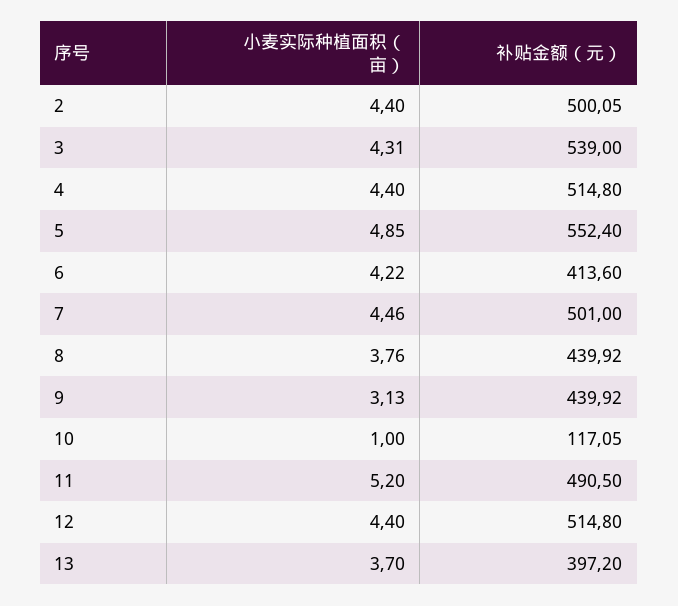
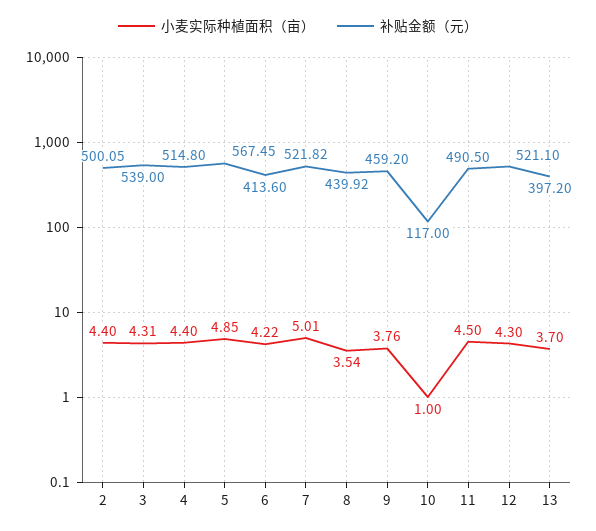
补贴金额（元）, 5: 552.4 -> 567.45
小麦实际种植面积（亩）, 7: 4.46 -> 5.01
补贴金额（元）, 7: 501 -> 521.82
小麦实际种植面积（亩）, 8: 3.76 -> 3.54
小麦实际种植面积（亩）, 9: 3.13 -> 3.76
补贴金额（元）, 9: 439.92 -> 459.2
补贴金额（元）, 10: 117.05 -> 117
小麦实际种植面积（亩）, 11: 5.2 -> 4.5
小麦实际种植面积（亩）, 12: 4.4 -> 4.3
补贴金额（元）, 12: 514.8 -> 521.1

